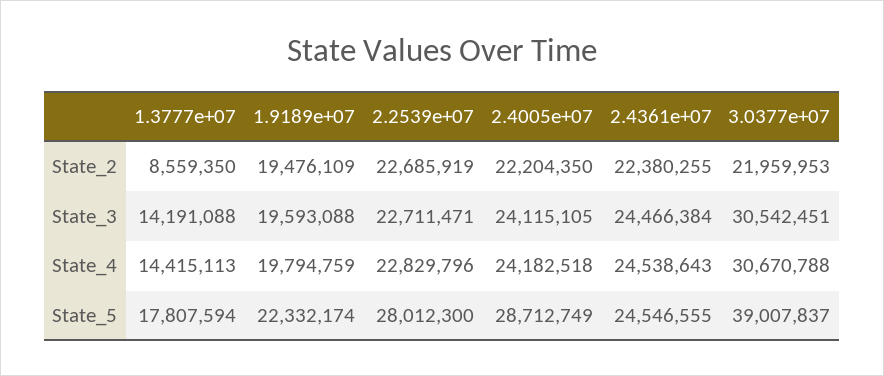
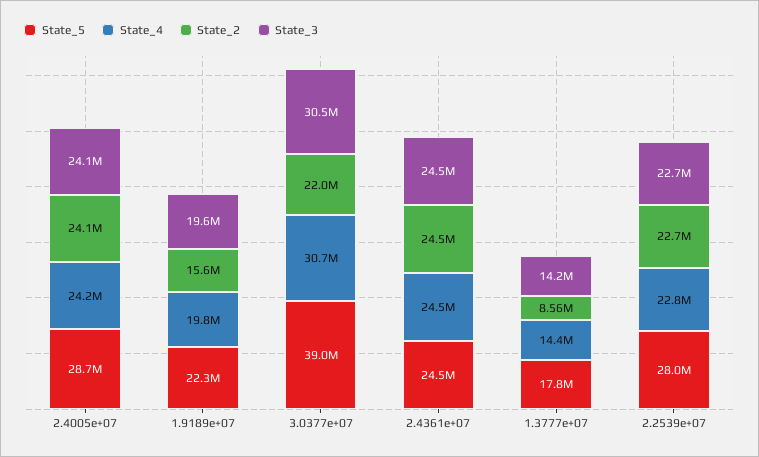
State_2, 1.9189e+07: 19476109 -> 15600000
State_2, 2.4005e+07: 22204350 -> 24100000
State_2, 2.4361e+07: 22380255 -> 24500000

